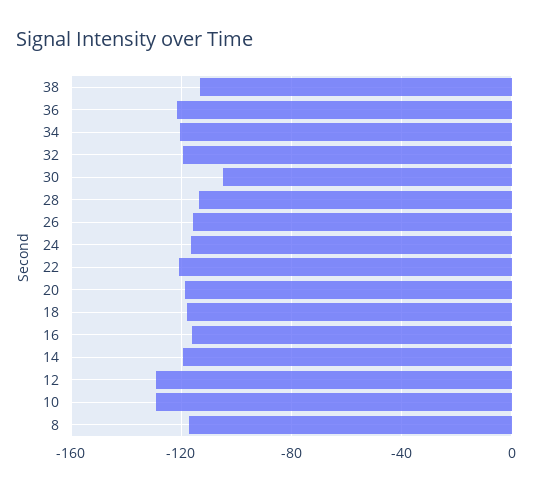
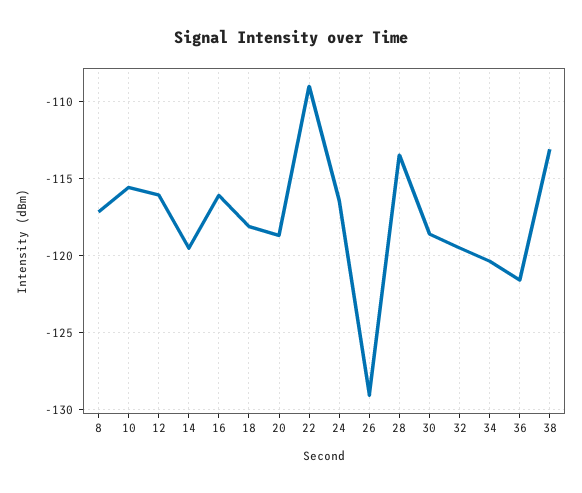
30: -105 -> -118.5
26: -115 -> -129
22: -120 -> -109
12: -130 -> -116
10: -130 -> -115.5

